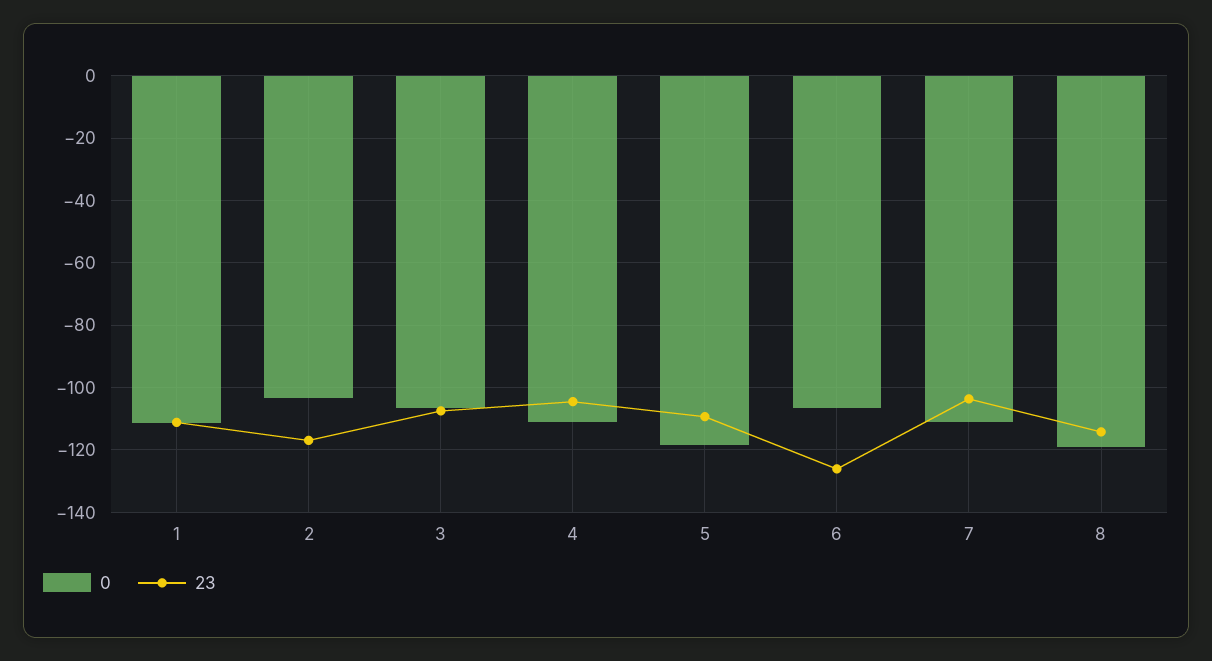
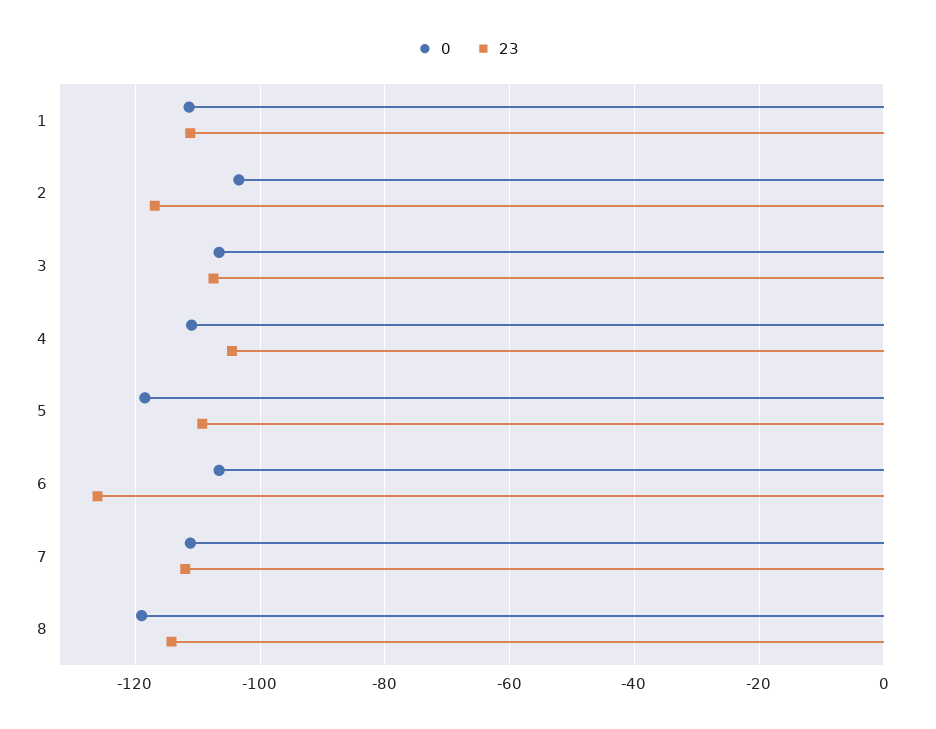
23, 7: -104 -> -112

